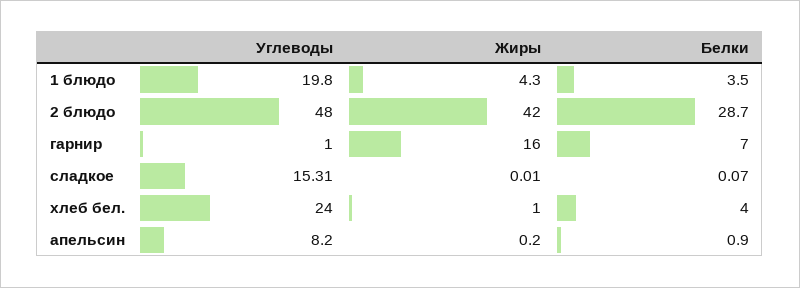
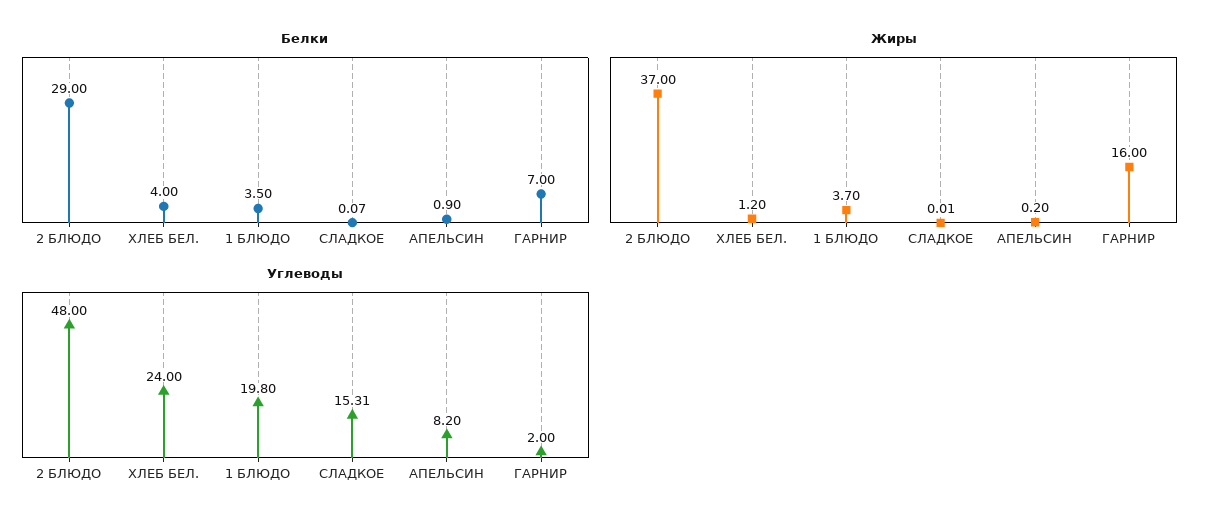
Жиры, 1 блюдо: 4.3 -> 3.7
Жиры, 2 блюдо: 42 -> 37
Белки, 2 блюдо: 28.7 -> 29
Углеводы, гарнир: 1 -> 2
Жиры, хлеб бел.: 1 -> 1.2

